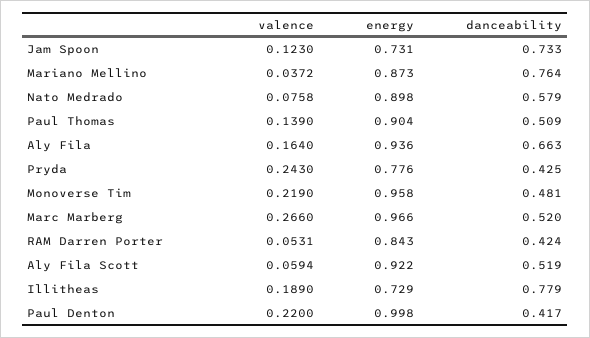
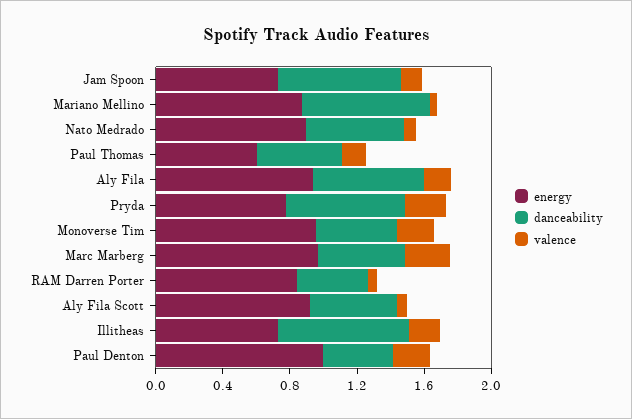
energy, Paul Thomas: 0.904 -> 0.6
danceability, Pryda: 0.425 -> 0.7

